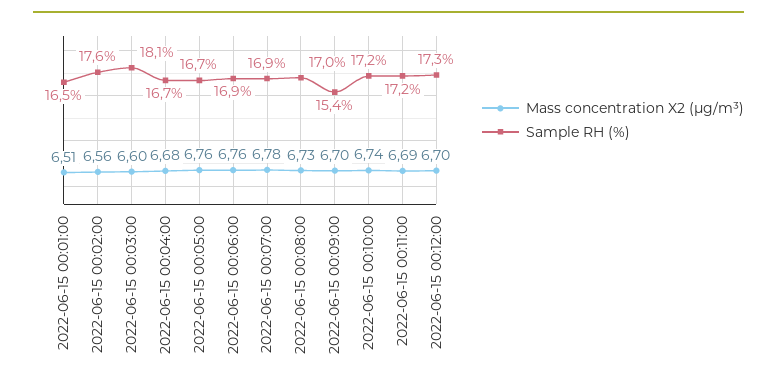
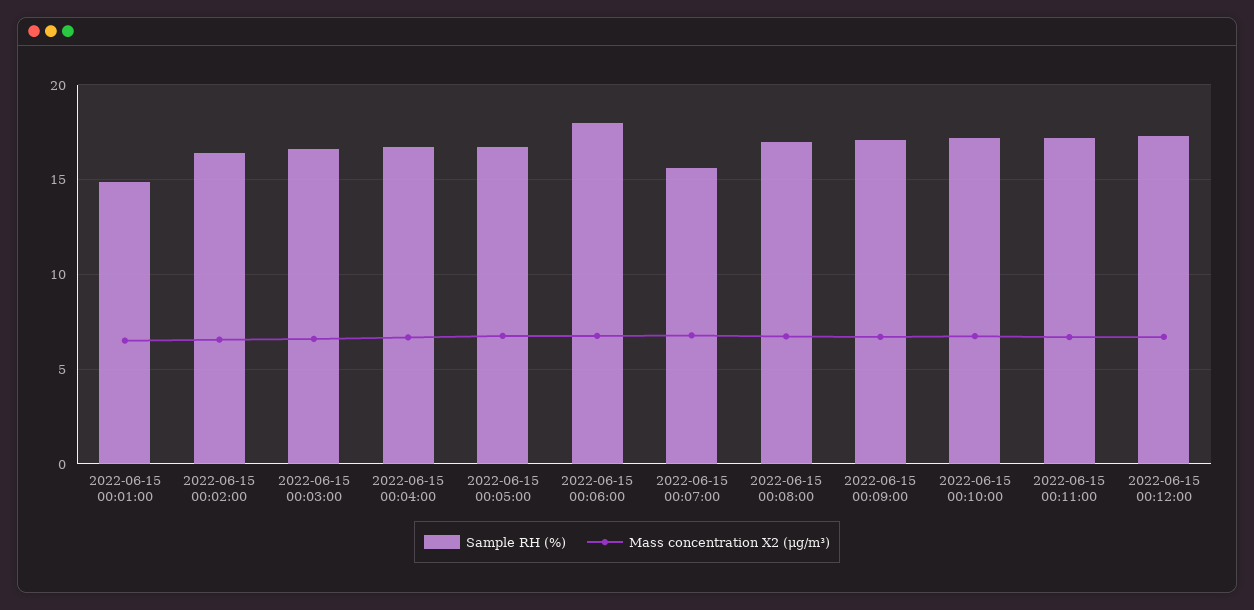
Sample RH (%), 2022-06-15 00:01:00: 16.5 -> 15
Sample RH (%), 2022-06-15 00:02:00: 17.6 -> 16.5
Sample RH (%), 2022-06-15 00:03:00: 18.1 -> 16.5
Sample RH (%), 2022-06-15 00:06:00: 16.9 -> 18
Sample RH (%), 2022-06-15 00:07:00: 16.9 -> 15.5
Sample RH (%), 2022-06-15 00:09:00: 15.4 -> 17

